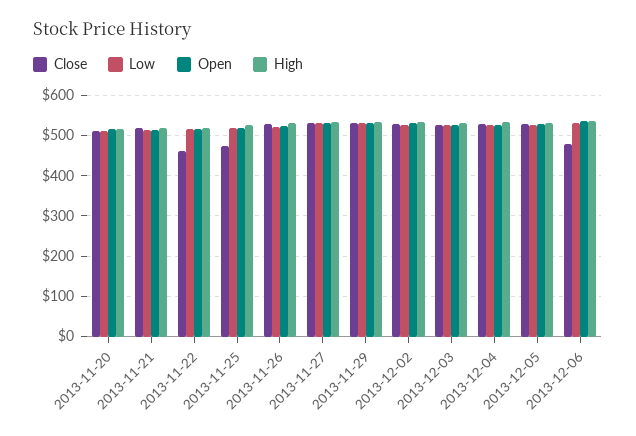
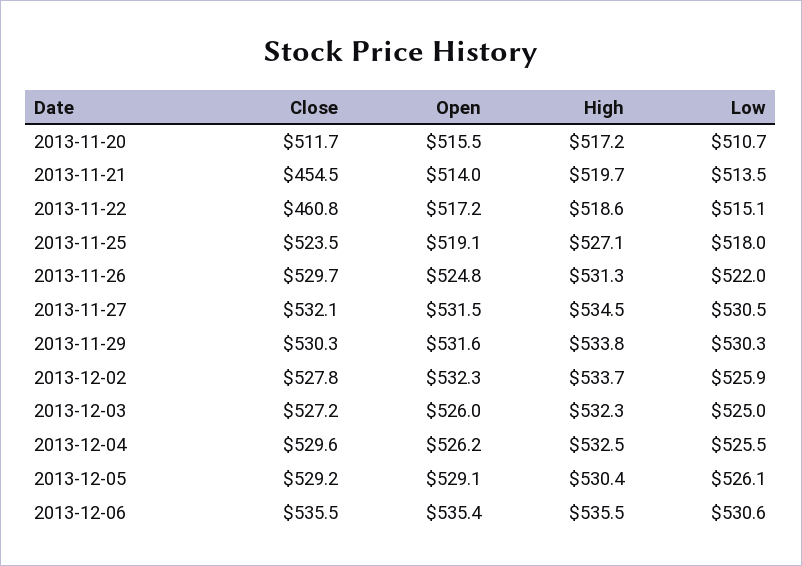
Close, 2013-11-21: 520 -> 454.5
Close, 2013-11-25: 480 -> 523.5
Close, 2013-12-06: 480 -> 535.5

